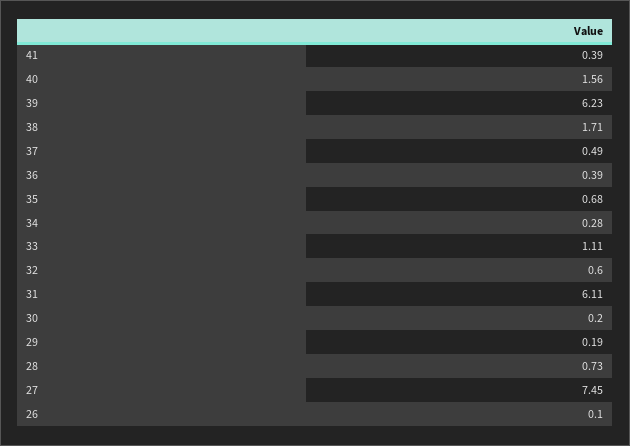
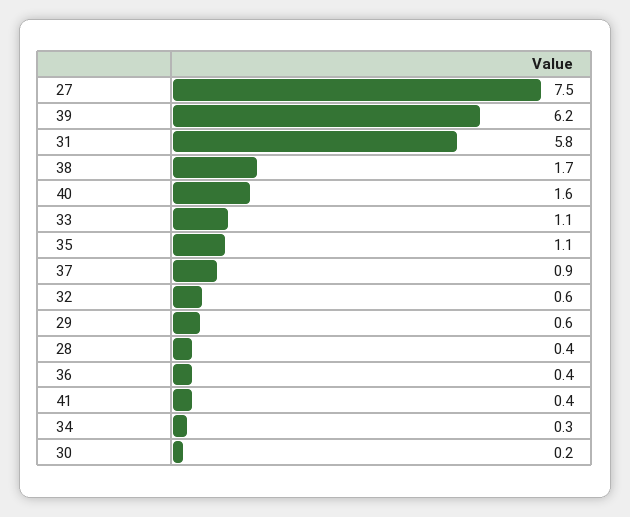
37: 0.49 -> 0.9
35: 0.68 -> 1.1
31: 6.11 -> 5.8
29: 0.19 -> 0.6
28: 0.73 -> 0.4
26: 0.1 -> none

